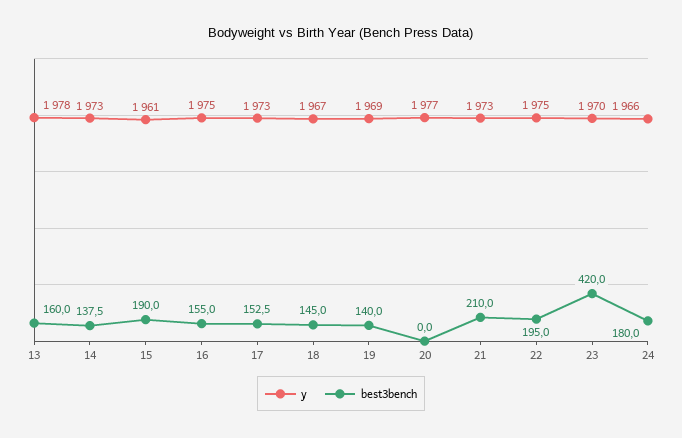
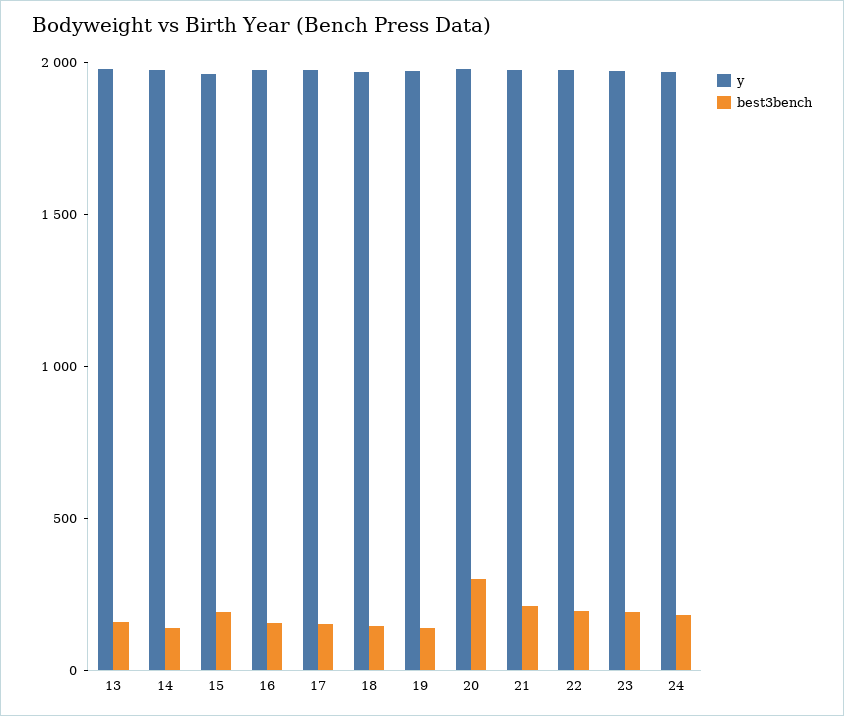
best3bench, 20: 0 -> 300
best3bench, 23: 420 -> 200

